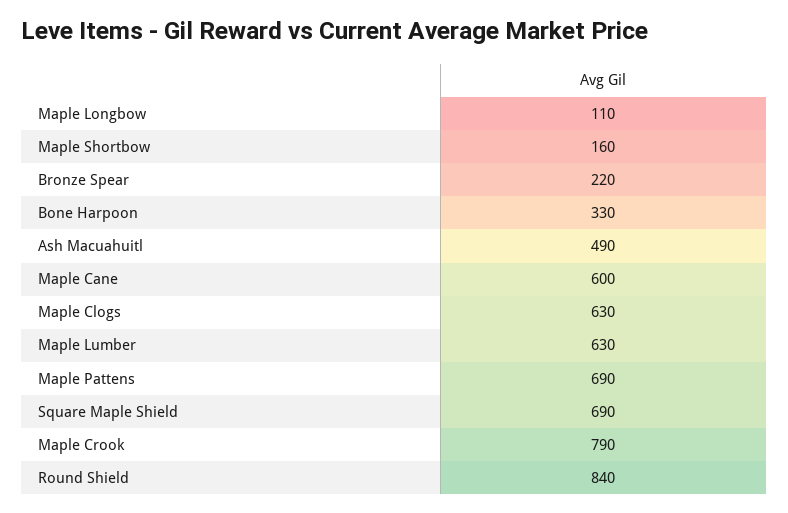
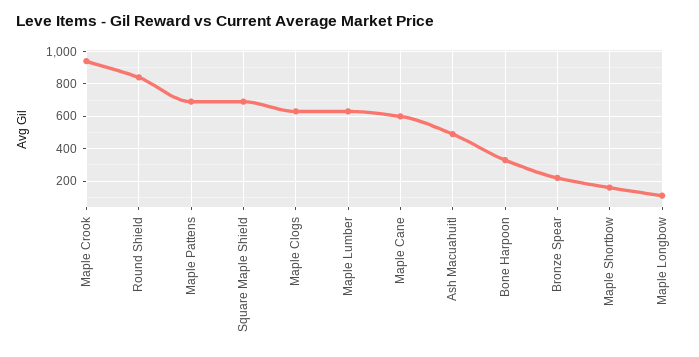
Maple Crook: 790 -> 950

